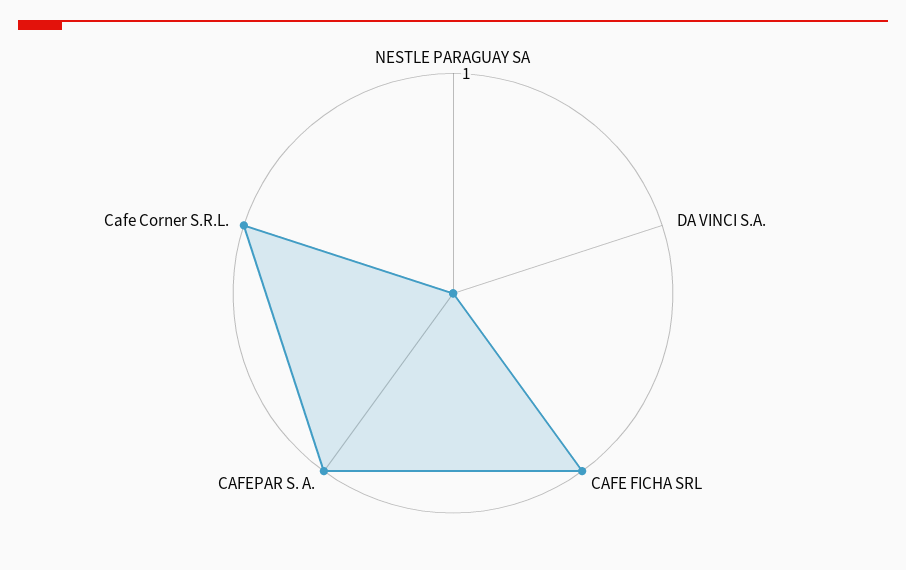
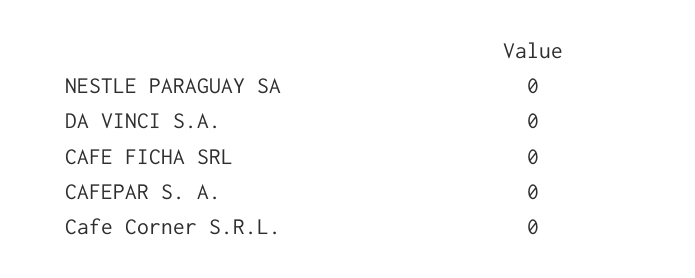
CAFE FICHA SRL: 1 -> 0
CAFEPAR S. A.: 1 -> 0
Cafe Corner S.R.L.: 1 -> 0

